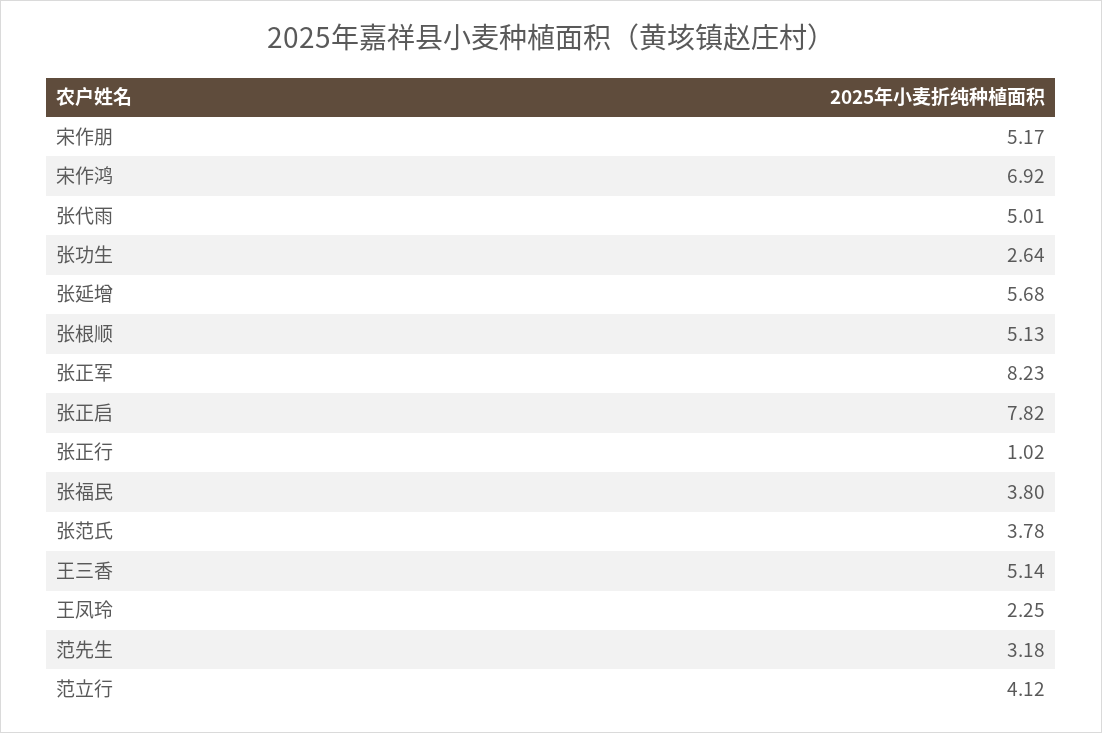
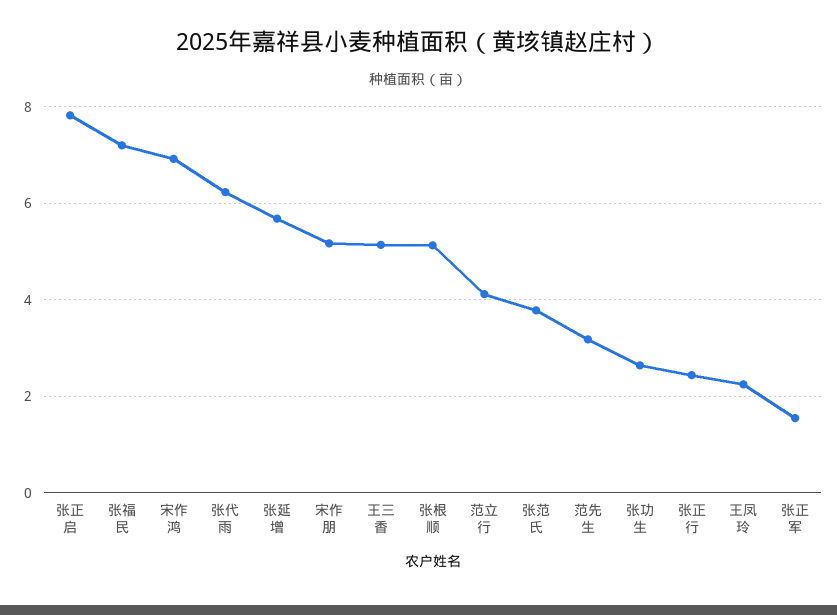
张代雨: 5.01 -> 6.2
张正军: 8.23 -> 1.6
张正行: 1.02 -> 2.4
张福民: 3.8 -> 7.2

